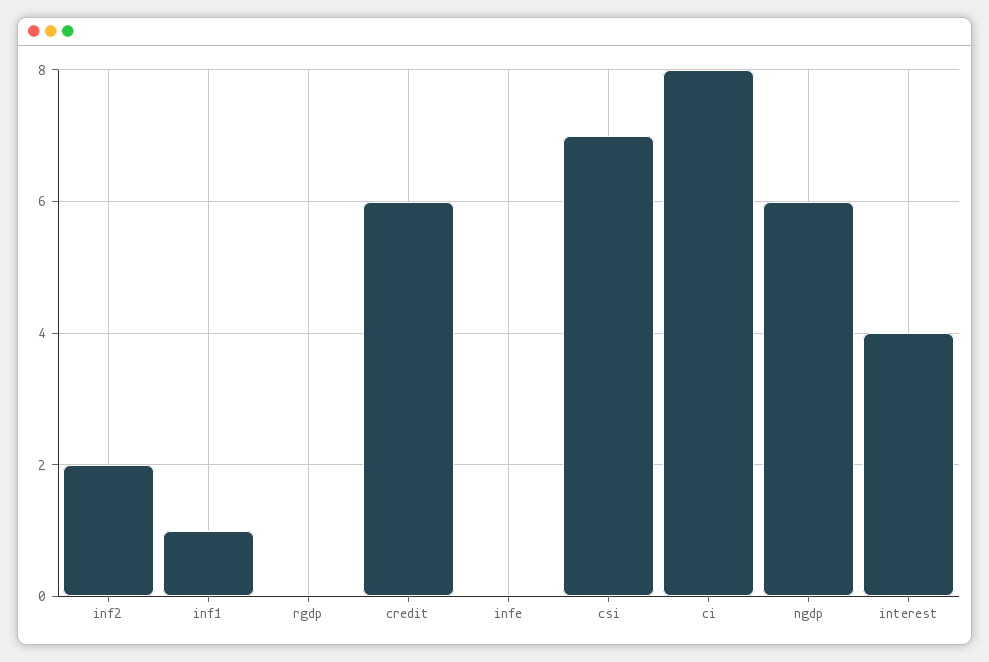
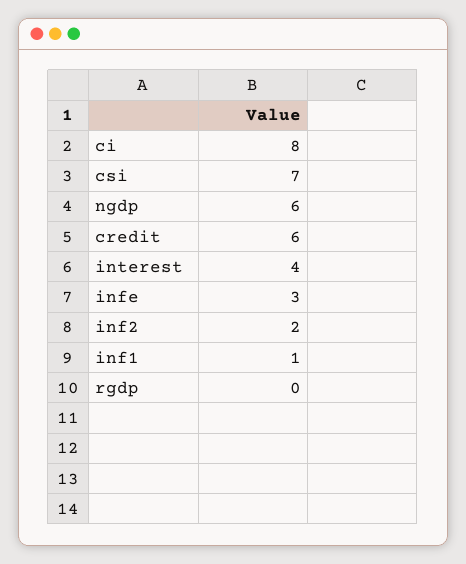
infe: 0 -> 3

